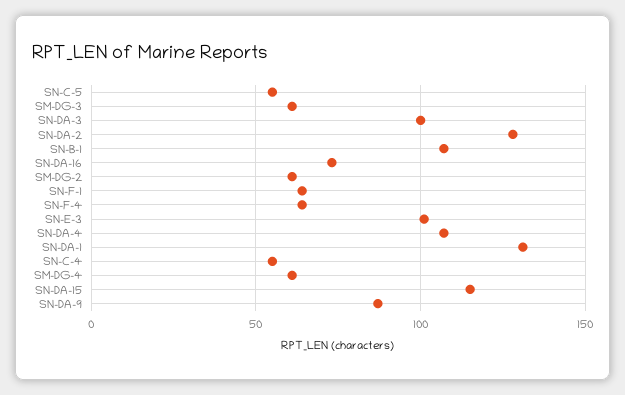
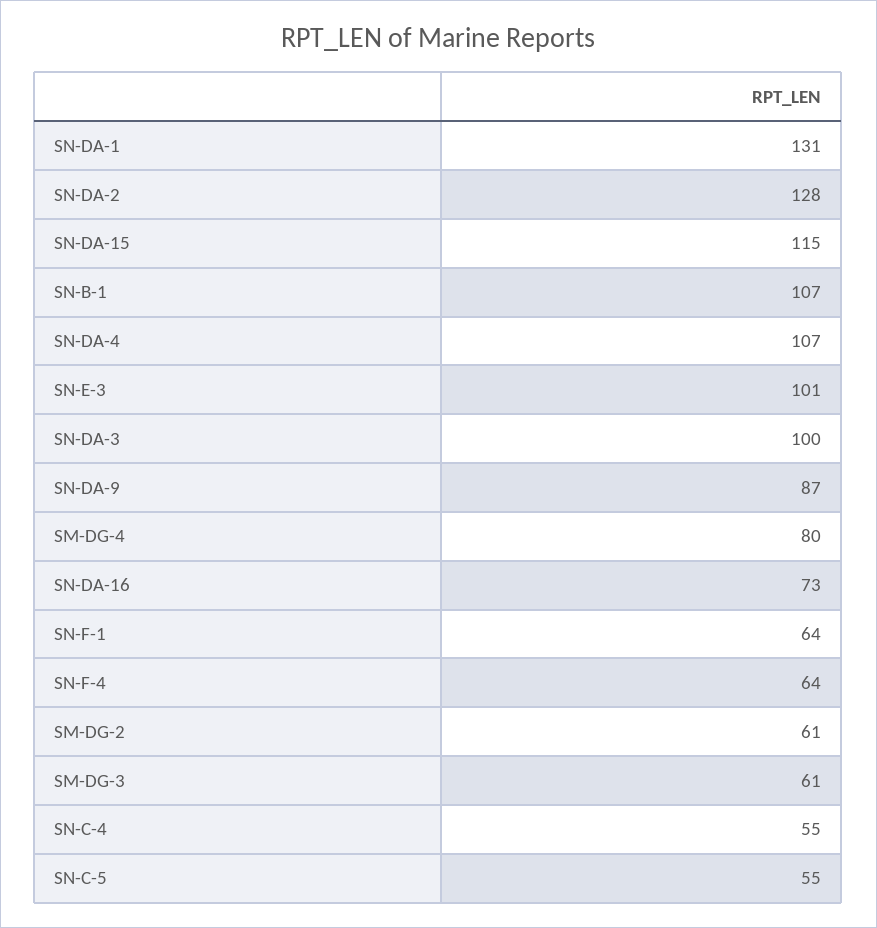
SM-DG-4: 60 -> 80

